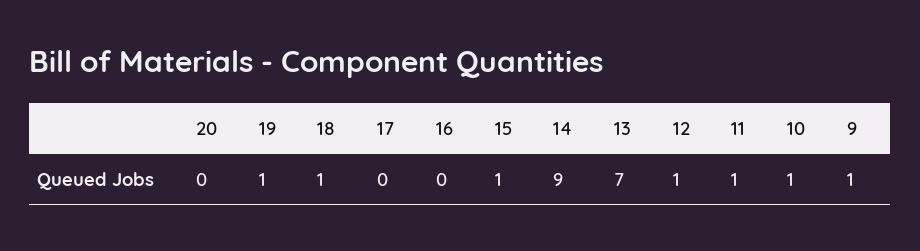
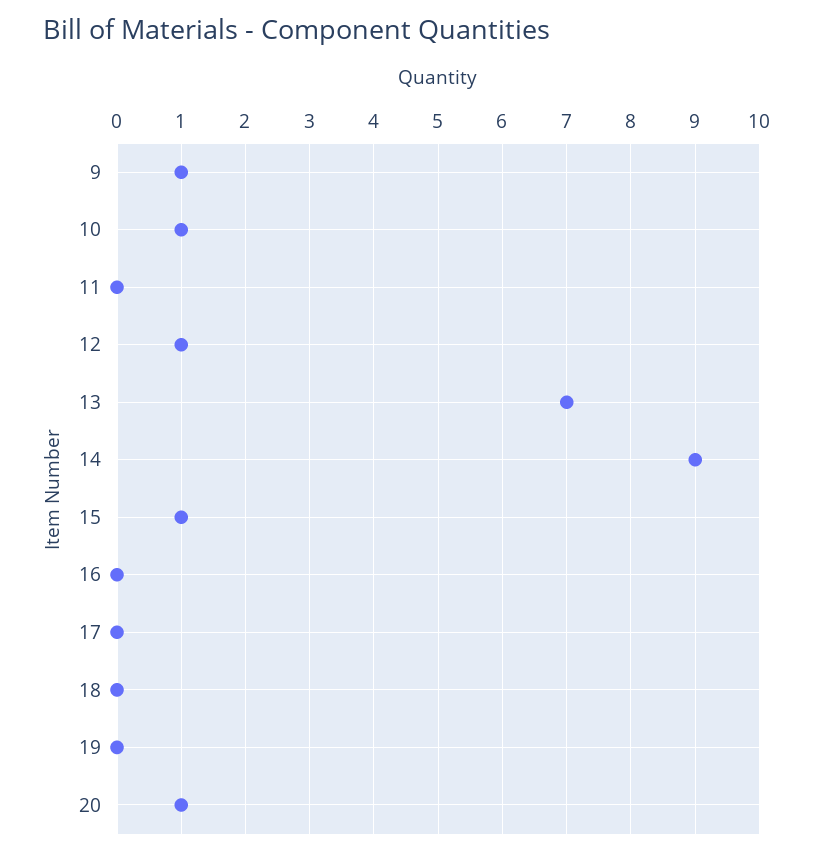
20: 0 -> 1
19: 1 -> 0
18: 1 -> 0
11: 1 -> 0

